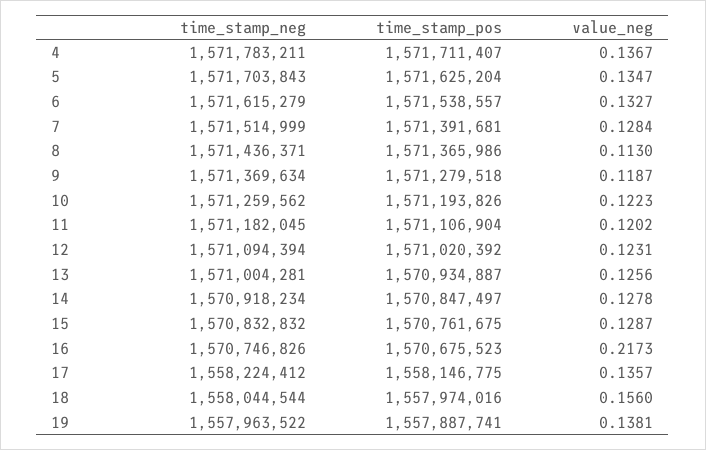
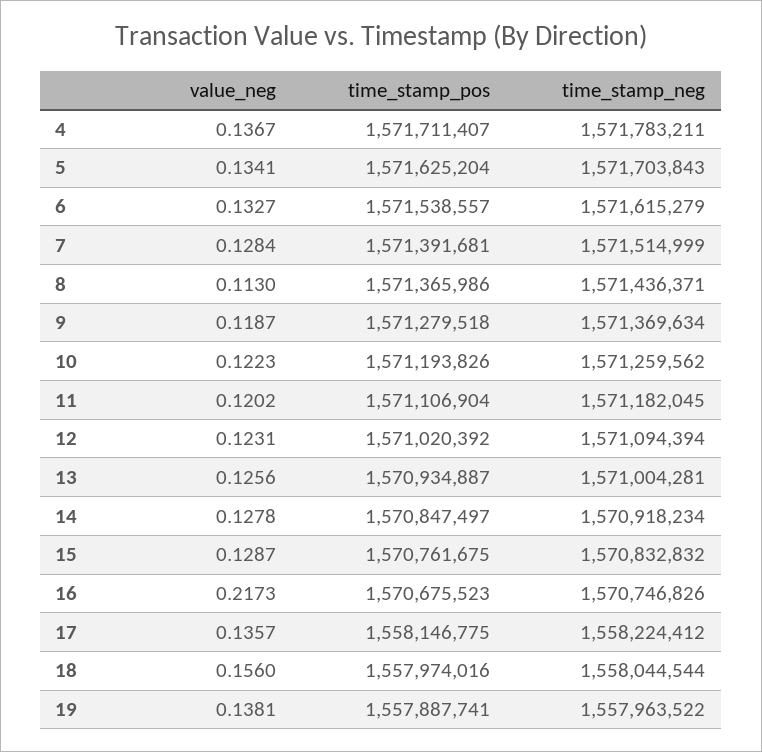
value_neg, 5: 0.1347 -> 0.1341

